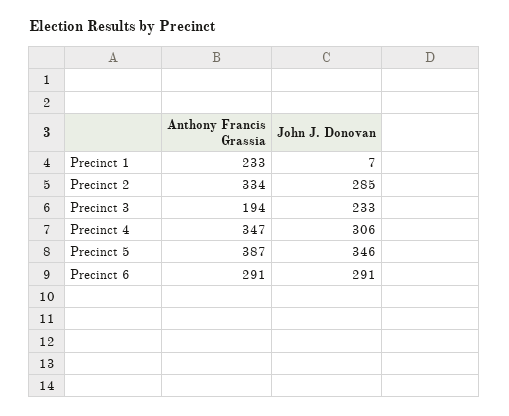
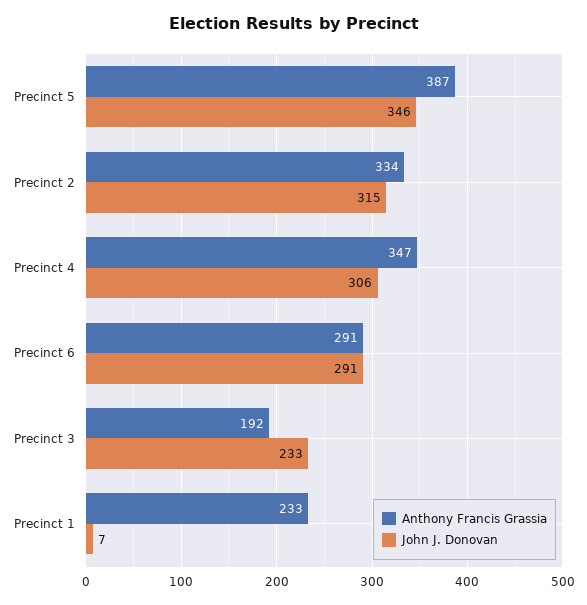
John J. Donovan, Precinct 2: 285 -> 315
Anthony Francis Grassia, Precinct 3: 194 -> 192

